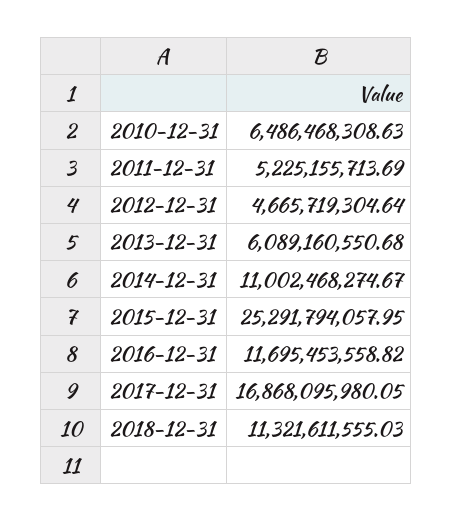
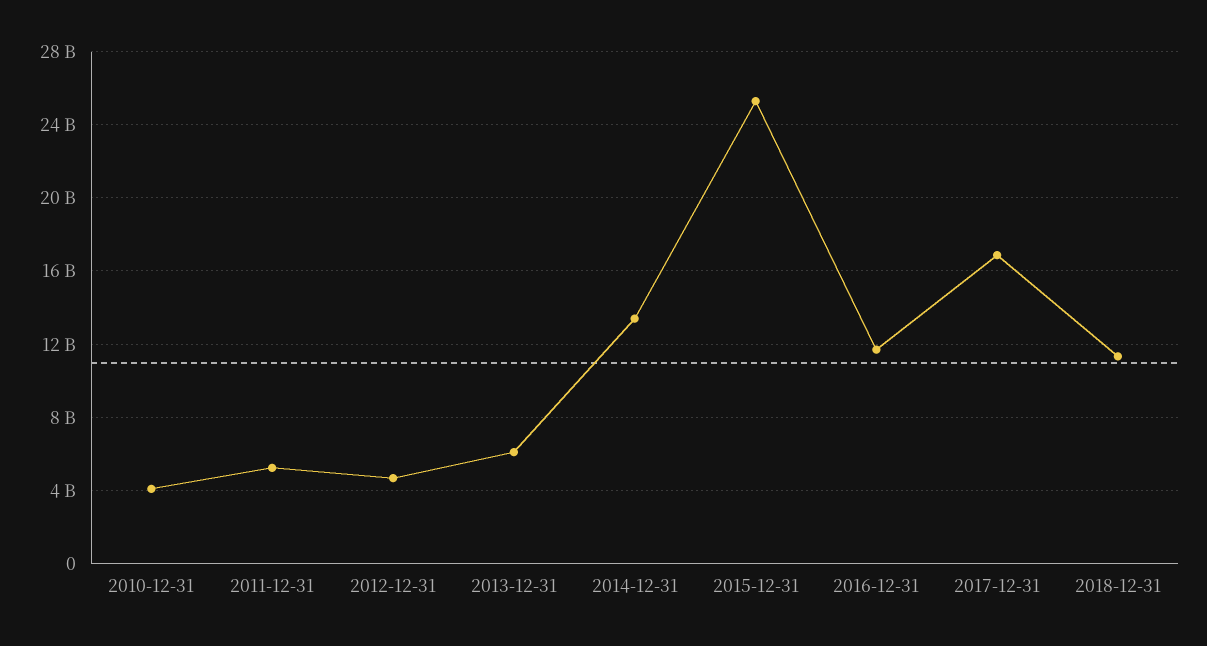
2010-12-31: 6486468308.63 -> 4000000000
2014-12-31: 11002468274.67 -> 13500000000

